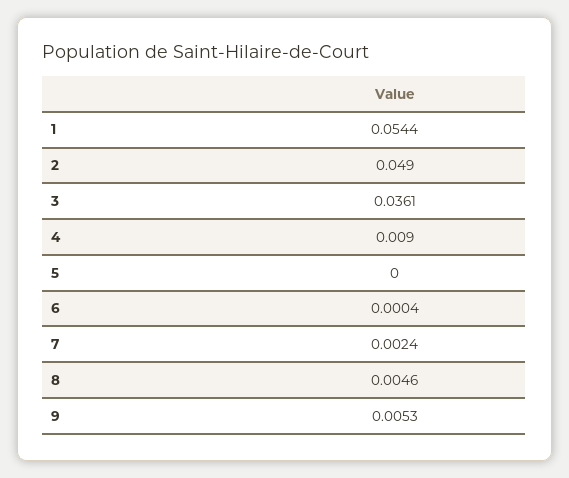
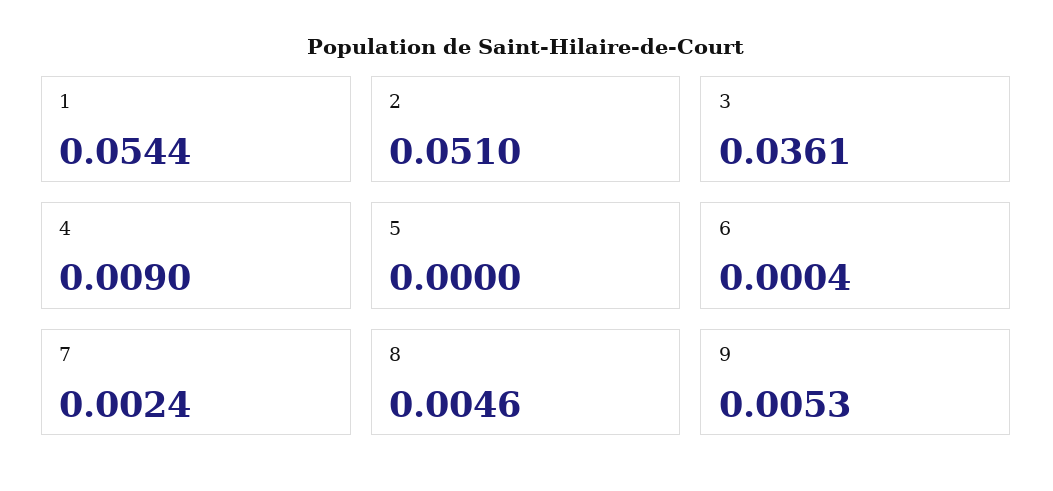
2: 0.049 -> 0.051

